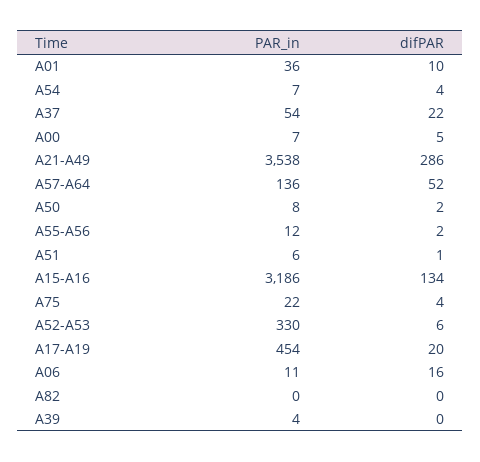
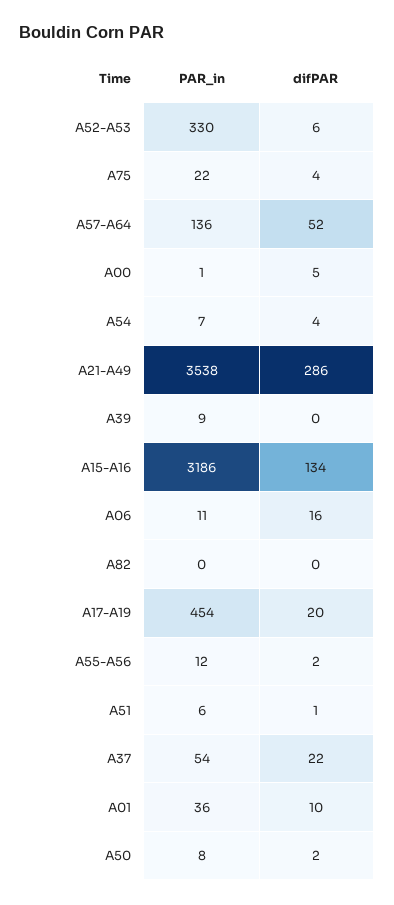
PAR_in, A00: 7 -> 1
PAR_in, A39: 4 -> 9

